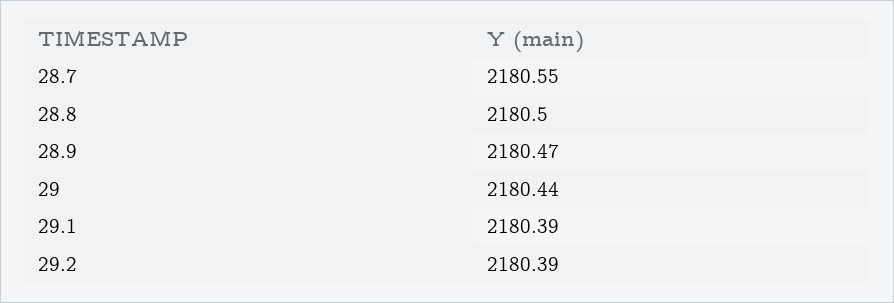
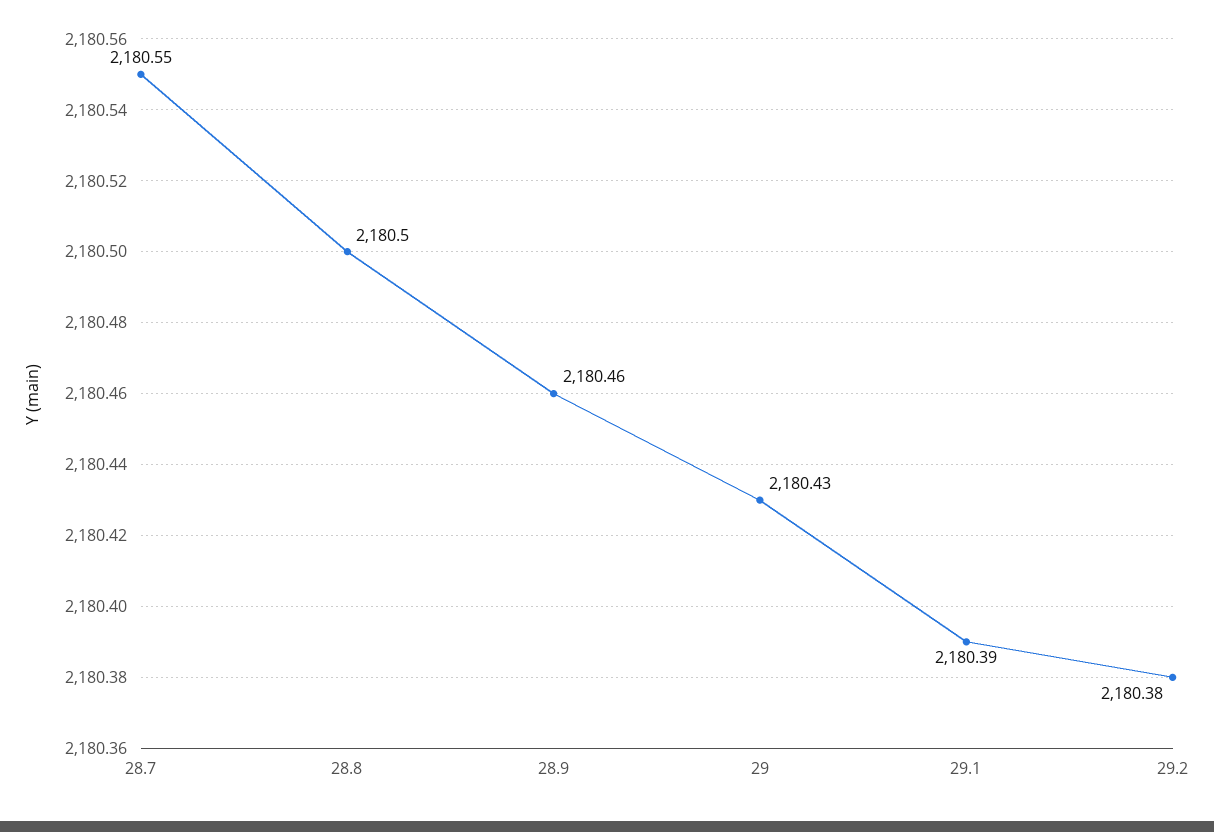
28.9: 2180.47 -> 2180.46
29: 2180.44 -> 2180.43
29.2: 2180.39 -> 2180.38

